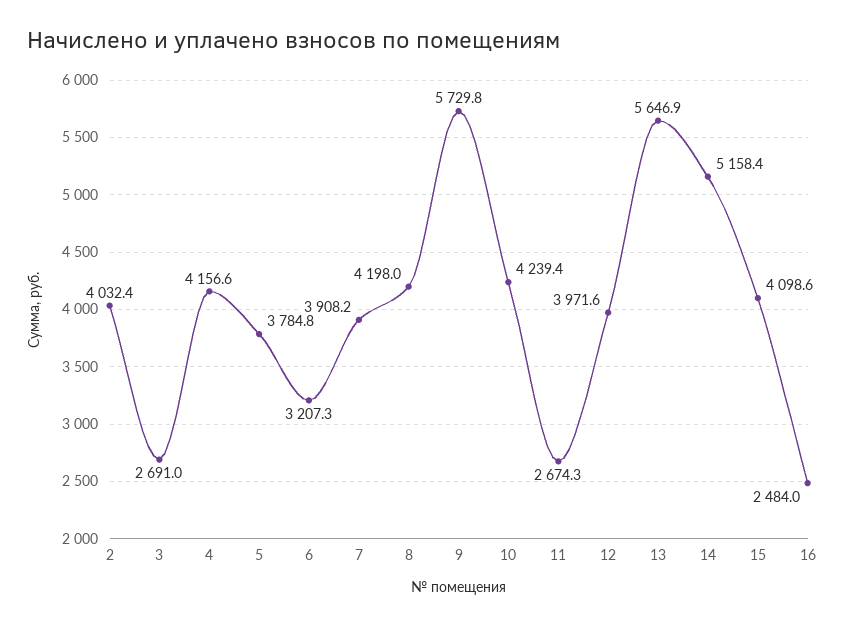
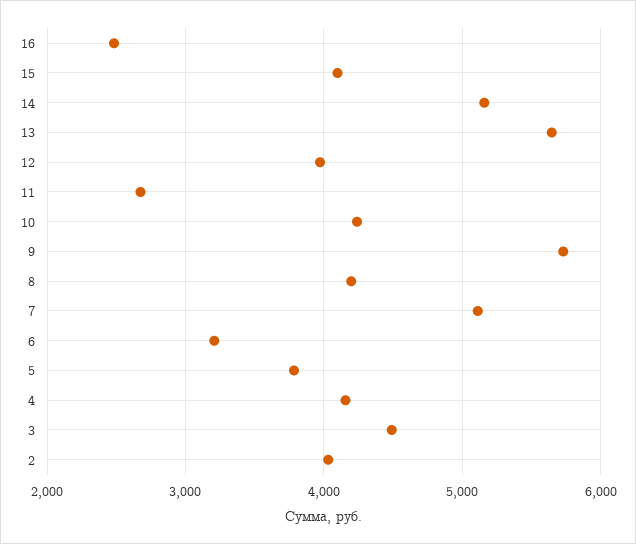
3: 2691 -> 4500
7: 3908.2 -> 5100

